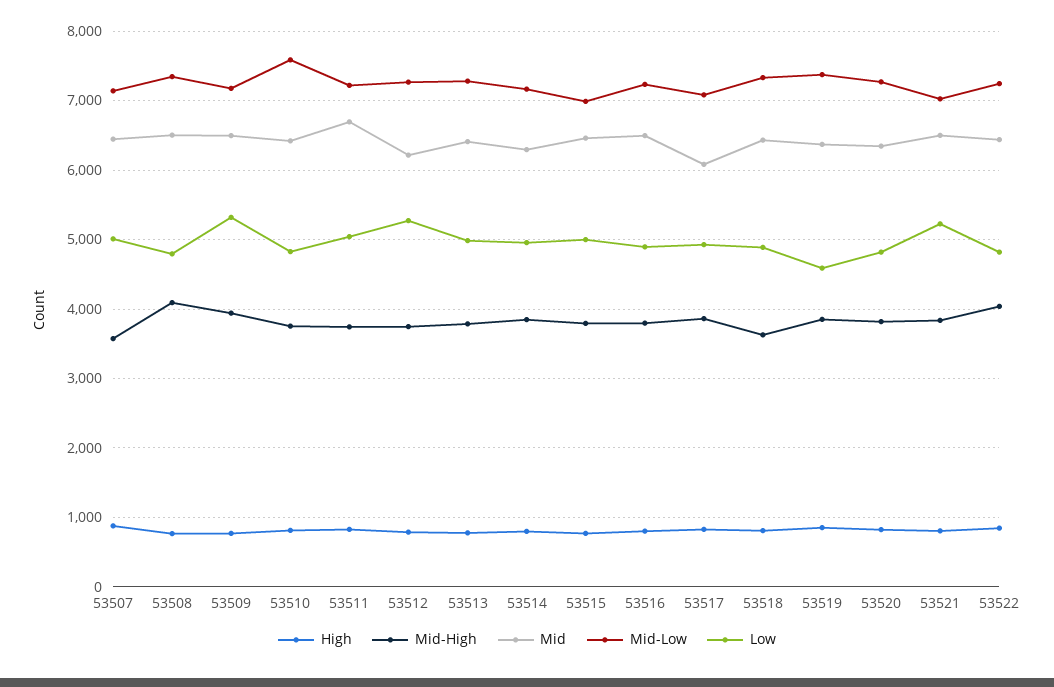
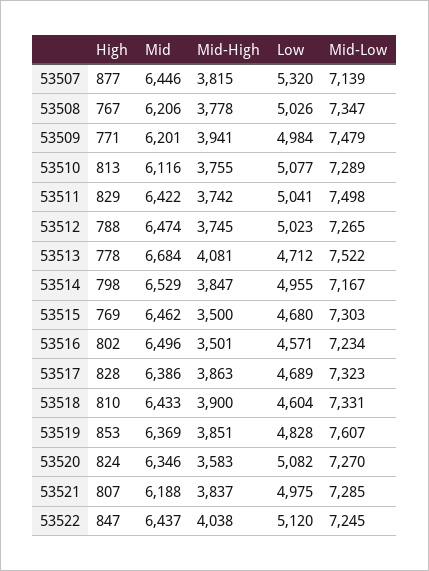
Mid-High, 53507: 3600 -> 3815
Low, 53507: 5000 -> 5320
Mid-High, 53508: 4100 -> 3778
Mid, 53508: 6500 -> 6206
Low, 53508: 4800 -> 5026
Mid, 53509: 6500 -> 6201
Mid-Low, 53509: 7200 -> 7479
Low, 53509: 5300 -> 4984
Mid, 53510: 6400 -> 6116
Mid-Low, 53510: 7600 -> 7289
Low, 53510: 4800 -> 5077
Mid, 53511: 6700 -> 6422
Mid-Low, 53511: 7200 -> 7498
Mid, 53512: 6200 -> 6474
Low, 53512: 5300 -> 5023
Mid-High, 53513: 3800 -> 4081
Mid, 53513: 6400 -> 6684
Mid-Low, 53513: 7300 -> 7522
Low, 53513: 5000 -> 4712
Mid, 53514: 6300 -> 6529
Mid-High, 53515: 3800 -> 3500
Mid-Low, 53515: 7000 -> 7303
Low, 53515: 5000 -> 4680
Mid-High, 53516: 3800 -> 3501
Low, 53516: 4900 -> 4571
Mid, 53517: 6100 -> 6386
Mid-Low, 53517: 7100 -> 7323
Low, 53517: 4900 -> 4689
Mid-High, 53518: 3600 -> 3900
Low, 53518: 4900 -> 4604
Mid-Low, 53519: 7400 -> 7607
Low, 53519: 4600 -> 4828
Mid-High, 53520: 3800 -> 3583
Low, 53520: 4800 -> 5082
Mid, 53521: 6500 -> 6188
Mid-Low, 53521: 7000 -> 7285
Low, 53521: 5200 -> 4975
Low, 53522: 4800 -> 5120

